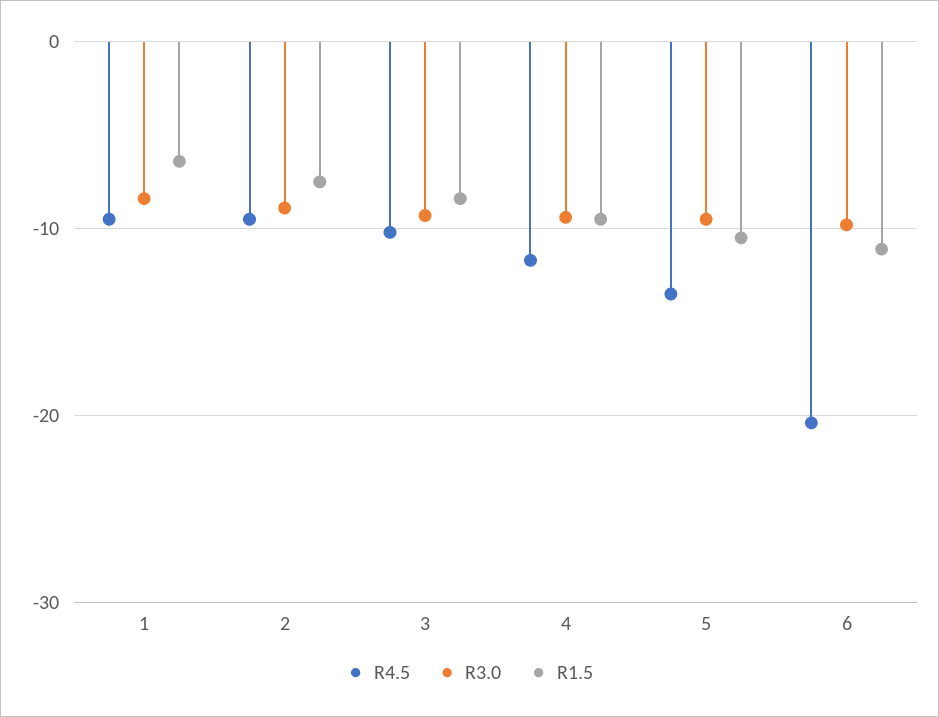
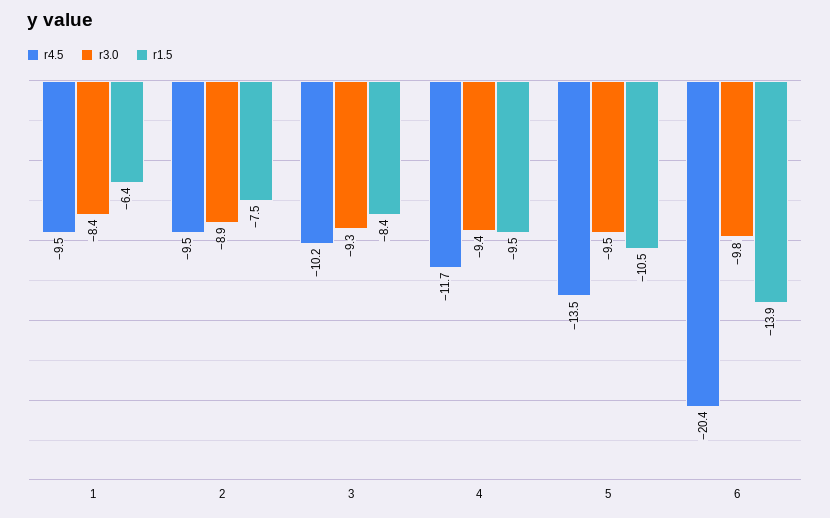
R1.5, 6: -11 -> -13.9

